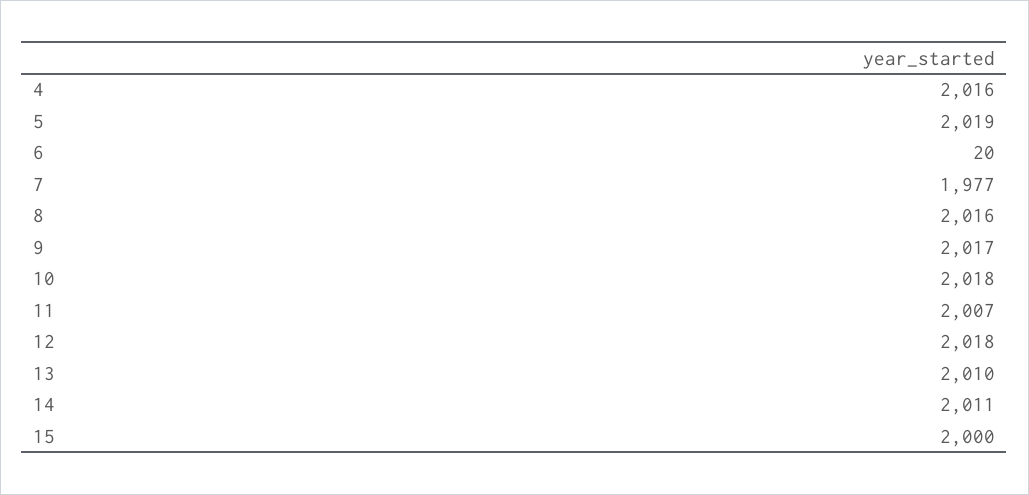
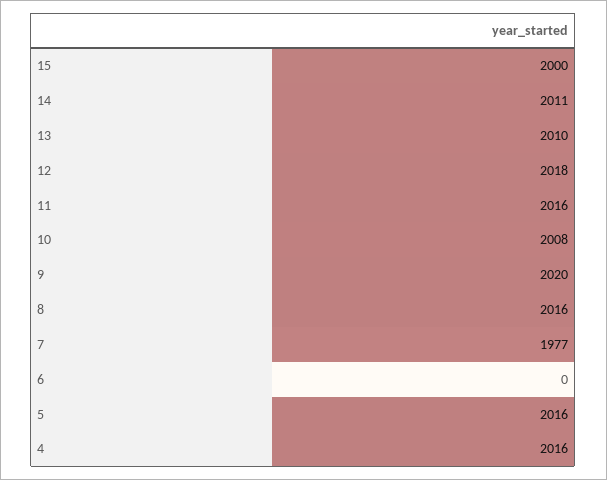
5: 2019 -> 2016
6: 20 -> 0
9: 2017 -> 2020
10: 2018 -> 2008
11: 2007 -> 2016

